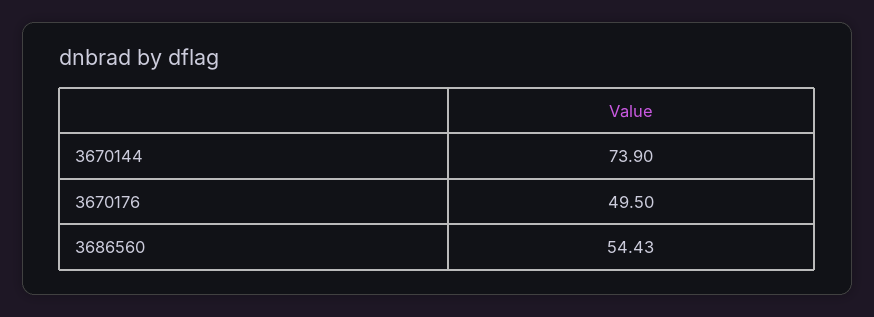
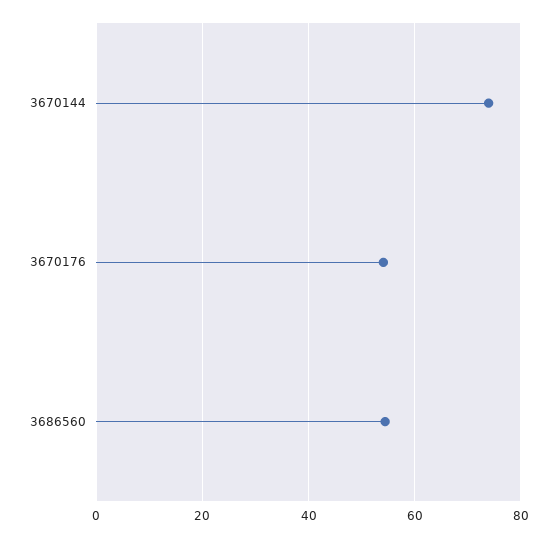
3670176: 49.5 -> 54

